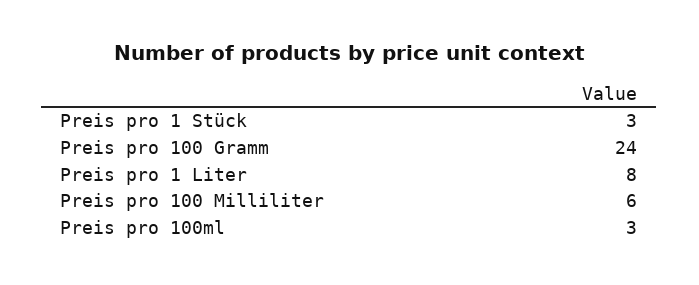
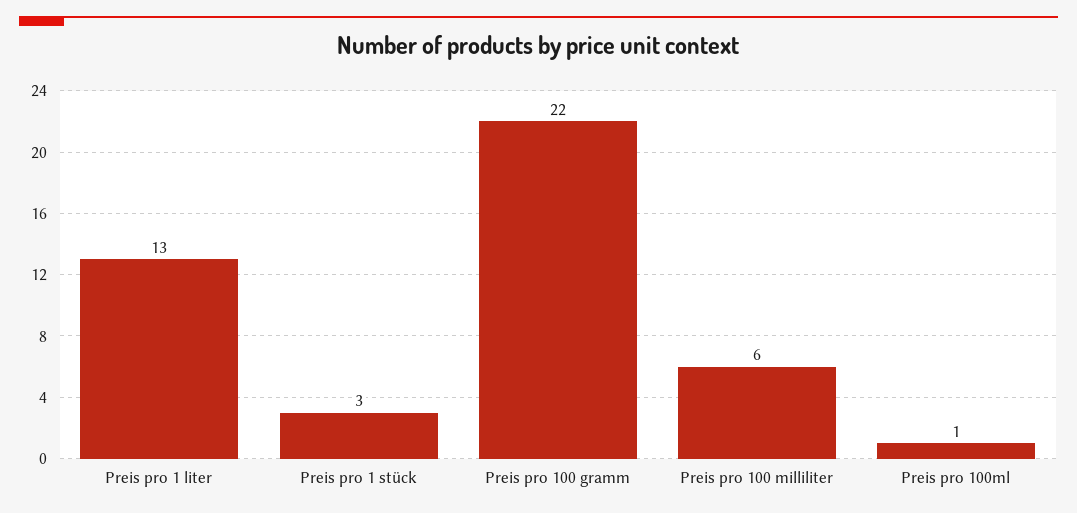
Preis pro 100 Gramm: 24 -> 22
Preis pro 1 Liter: 8 -> 13
Preis pro 100ml: 3 -> 1

